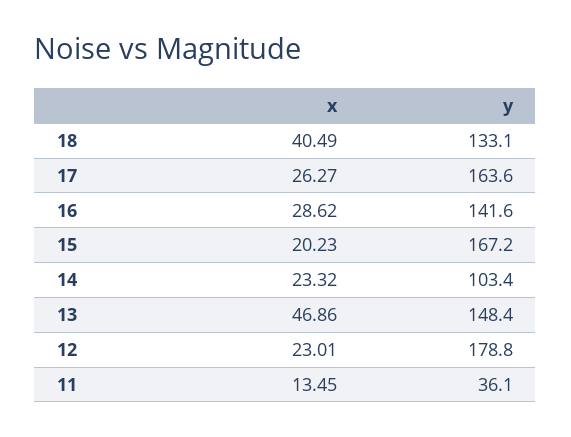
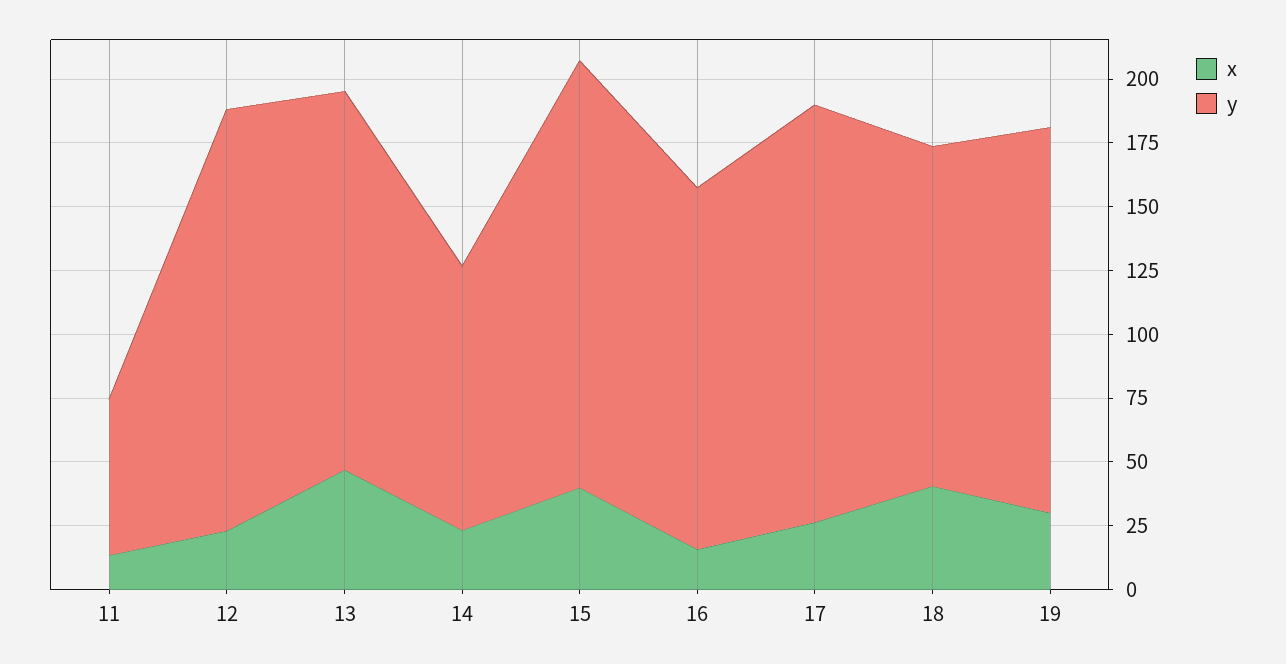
x, 16: 28.62 -> 15
x, 15: 20.23 -> 40
y, 12: 178.8 -> 165
y, 11: 36.1 -> 60
x, 19: none -> 30
y, 19: none -> 150

